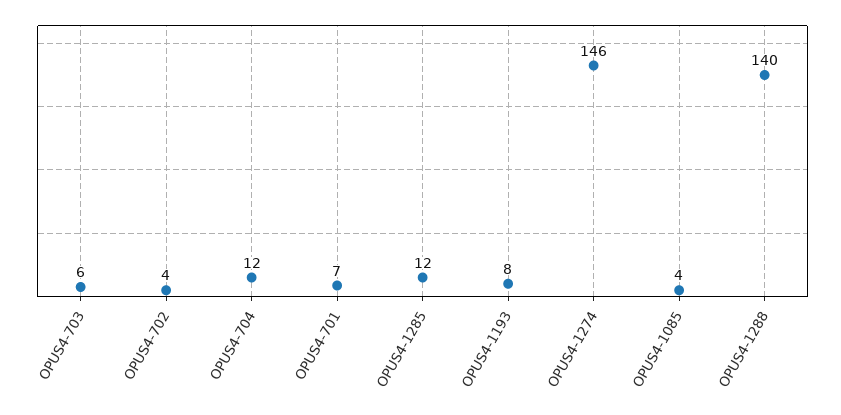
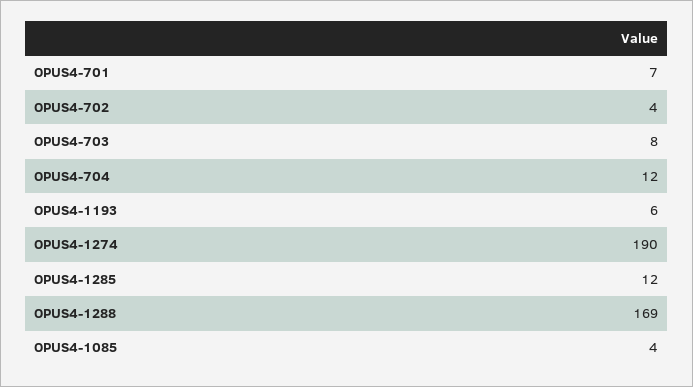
OPUS4-703: 6 -> 8
OPUS4-1193: 8 -> 6
OPUS4-1274: 146 -> 190
OPUS4-1288: 140 -> 169

